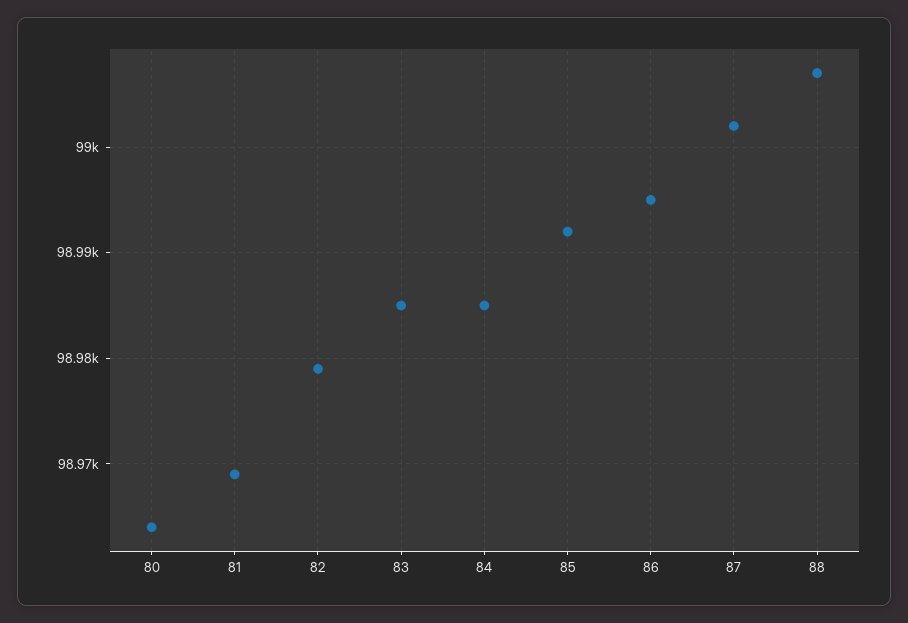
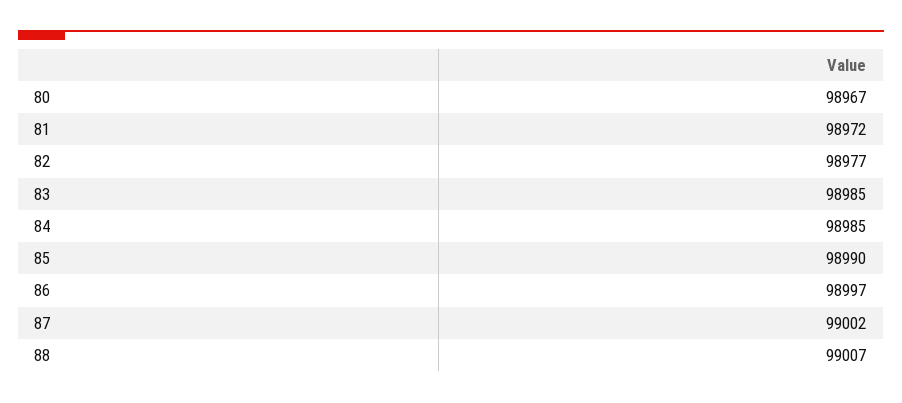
80: 98964 -> 98967
81: 98969 -> 98972
82: 98979 -> 98977
85: 98992 -> 98990
86: 98995 -> 98997

